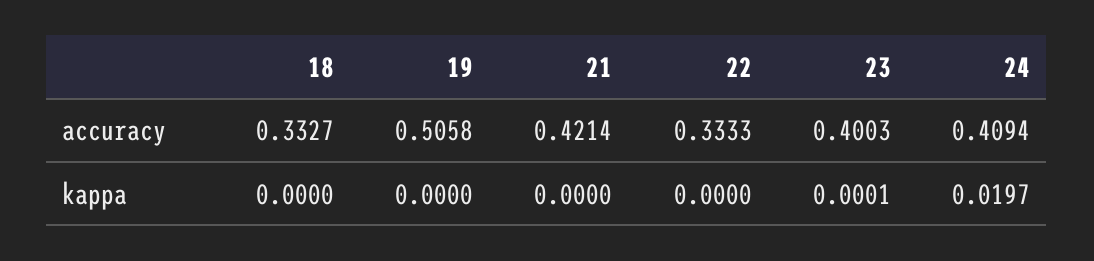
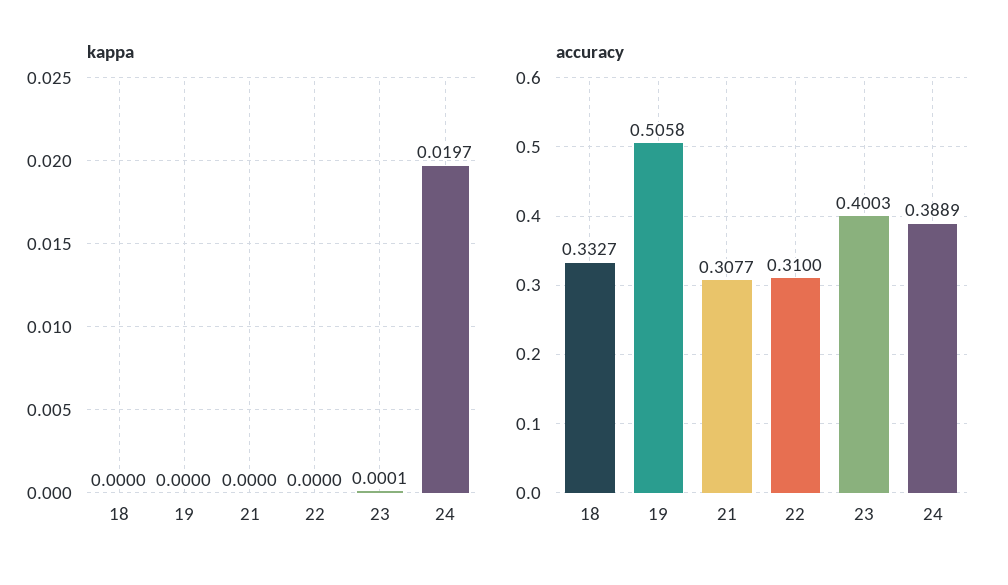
accuracy, 21: 0.4214 -> 0.3077
accuracy, 22: 0.3333 -> 0.31
accuracy, 24: 0.4094 -> 0.3889

